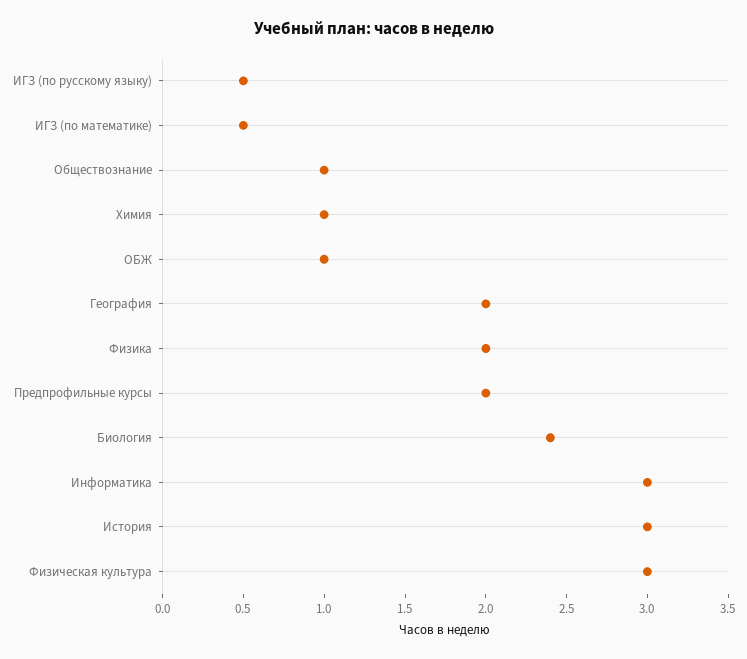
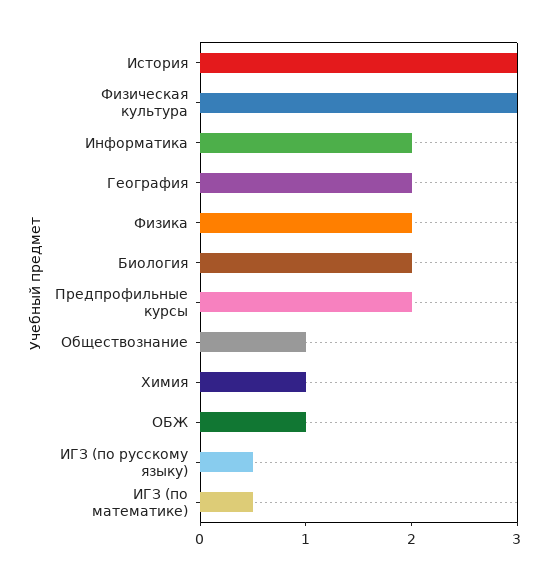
Биология: 2.4 -> 2
Информатика: 3 -> 2

